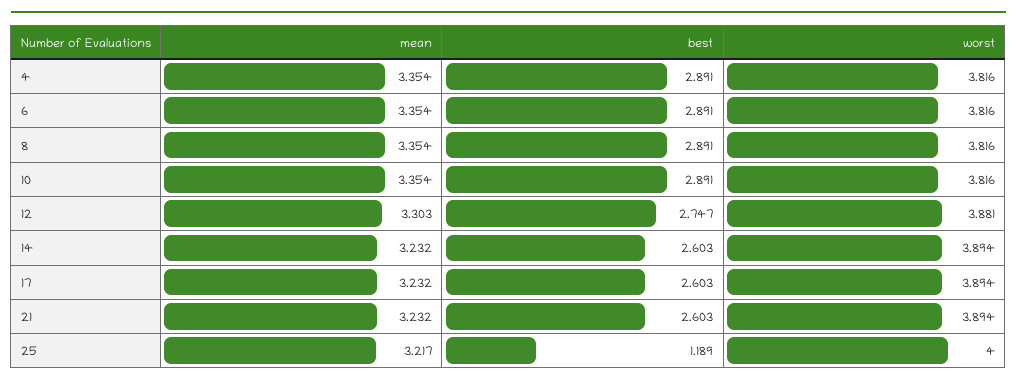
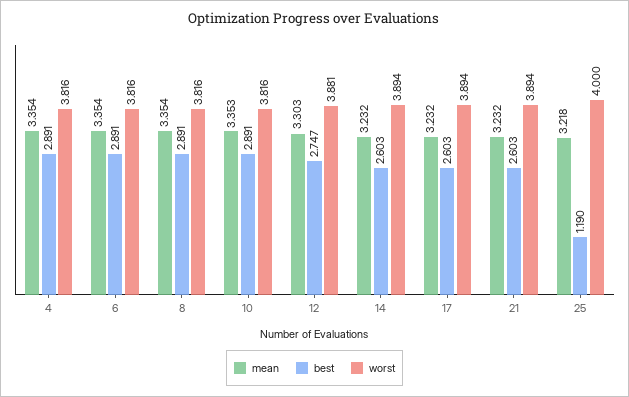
mean, 10: 3.354 -> 3.353
mean, 25: 3.217 -> 3.218
best, 25: 1.189 -> 1.19

